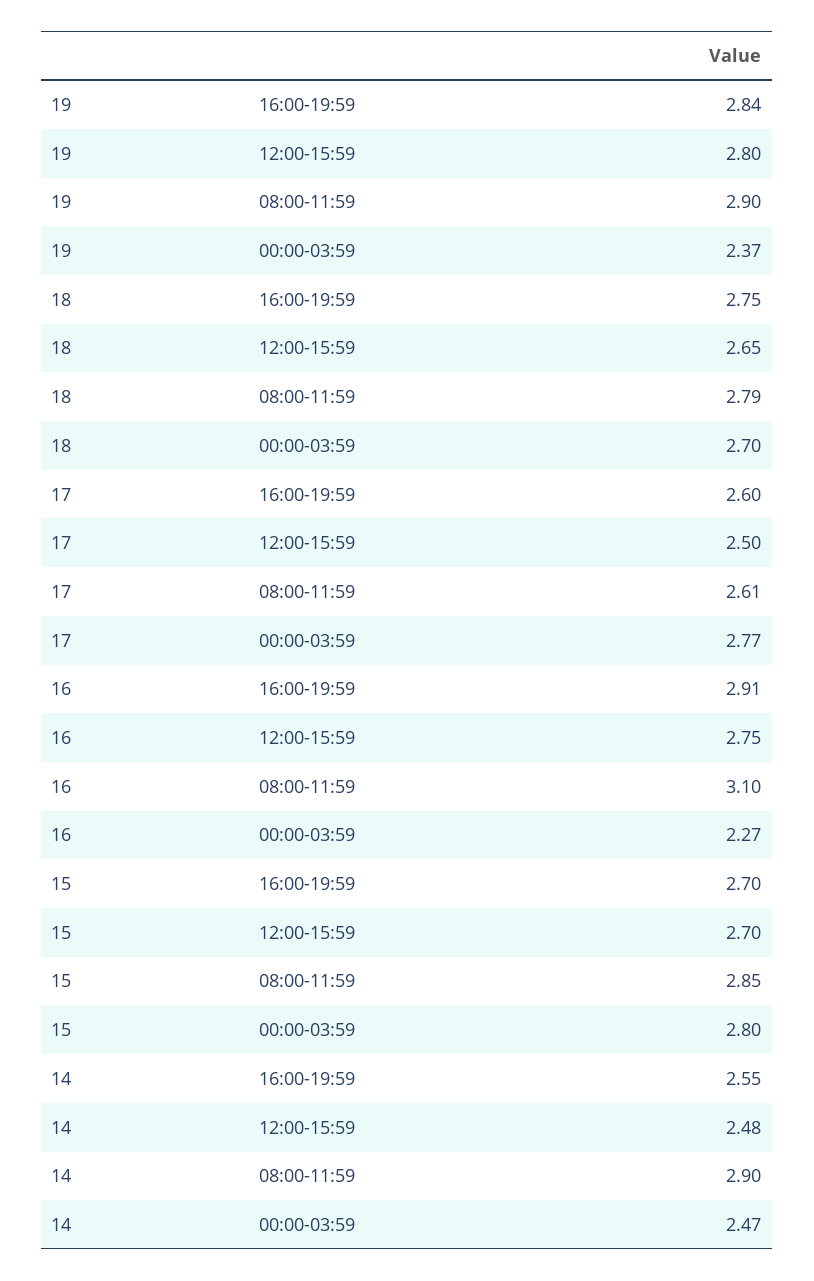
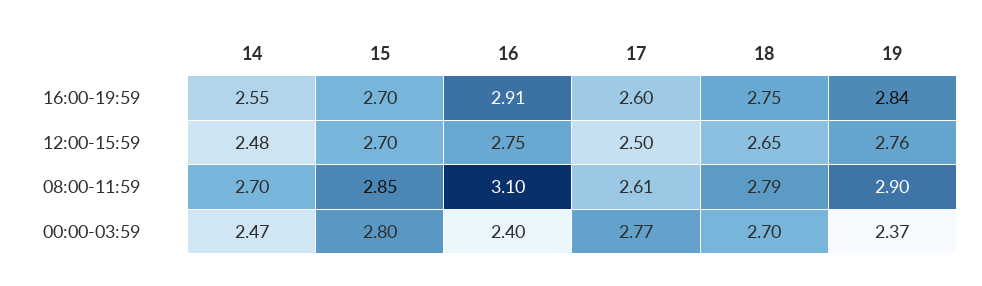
19, 12:00-15:59: 2.8 -> 2.76
16, 00:00-03:59: 2.27 -> 2.4
14, 08:00-11:59: 2.9 -> 2.7

